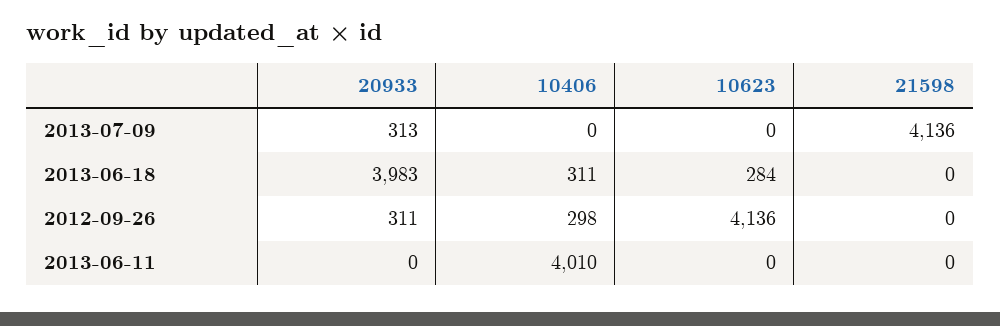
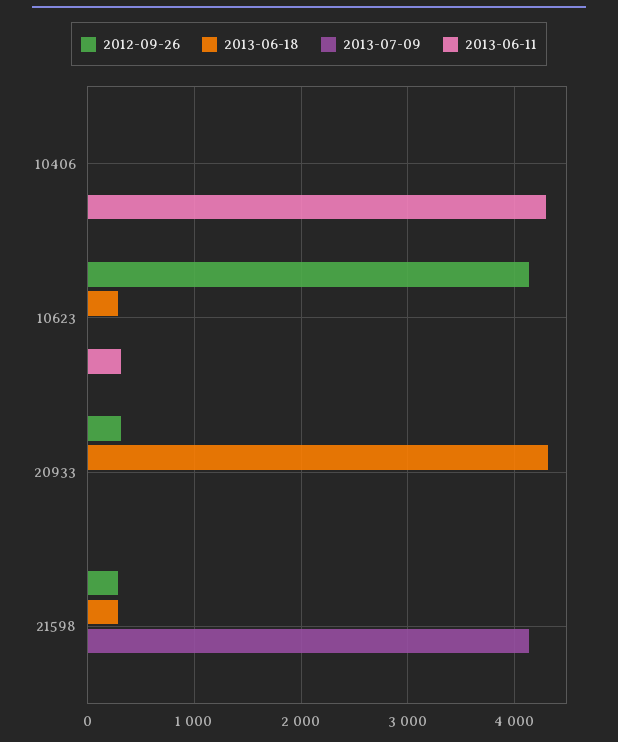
2013-07-09, 20933: 313 -> 0
2013-06-18, 20933: 3983 -> 4300
2013-06-18, 10406: 311 -> 0
2013-06-18, 21598: 0 -> 300
2012-09-26, 10406: 298 -> 0
2012-09-26, 21598: 0 -> 300
2013-06-11, 10406: 4010 -> 4300
2013-06-11, 10623: 0 -> 300

